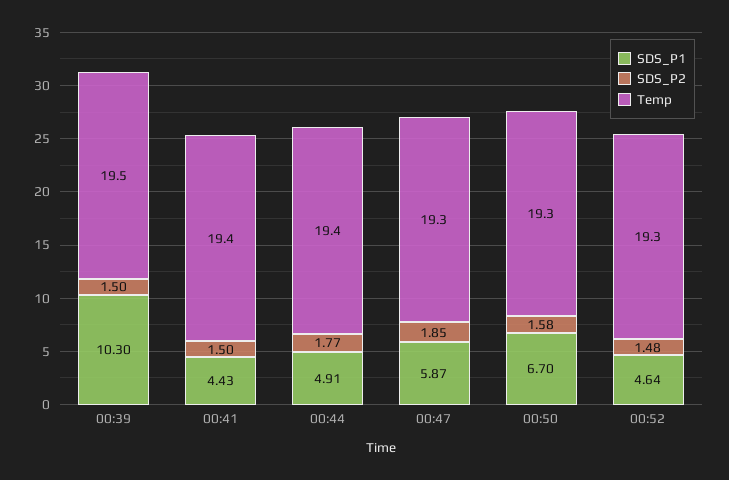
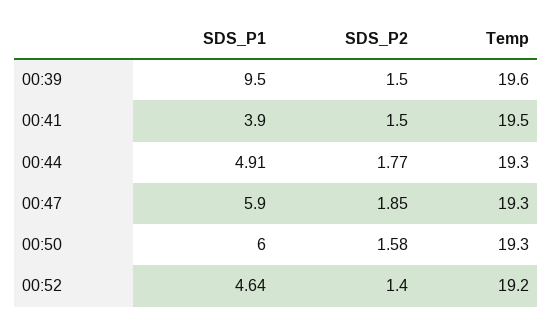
SDS_P1, 00:39: 10.3 -> 9.5
Temp, 00:39: 19.5 -> 19.6
SDS_P1, 00:41: 4.43 -> 3.9
Temp, 00:41: 19.4 -> 19.5
Temp, 00:44: 19.4 -> 19.3
SDS_P1, 00:47: 5.87 -> 5.9
SDS_P1, 00:50: 6.7 -> 6
SDS_P2, 00:52: 1.48 -> 1.4
Temp, 00:52: 19.3 -> 19.2

